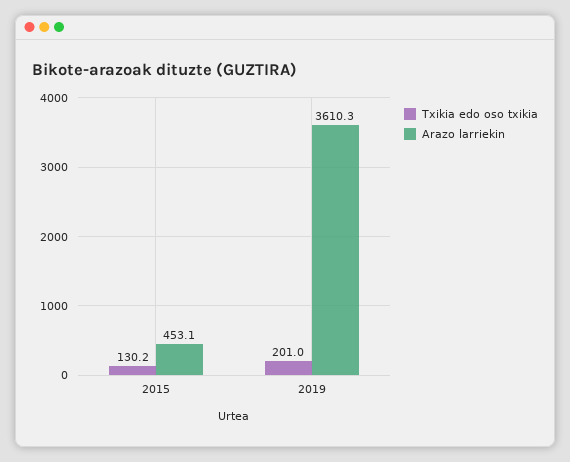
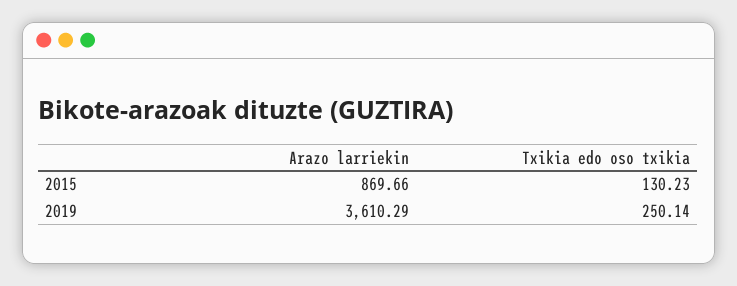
Arazo larriekin, 2015: 453.1 -> 869.66
Txikia edo oso txikia, 2019: 201 -> 250.14

